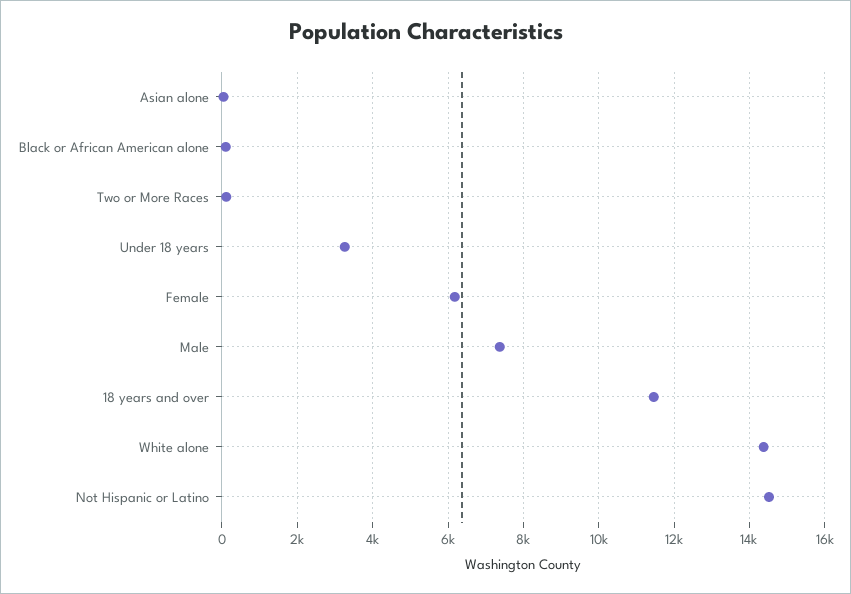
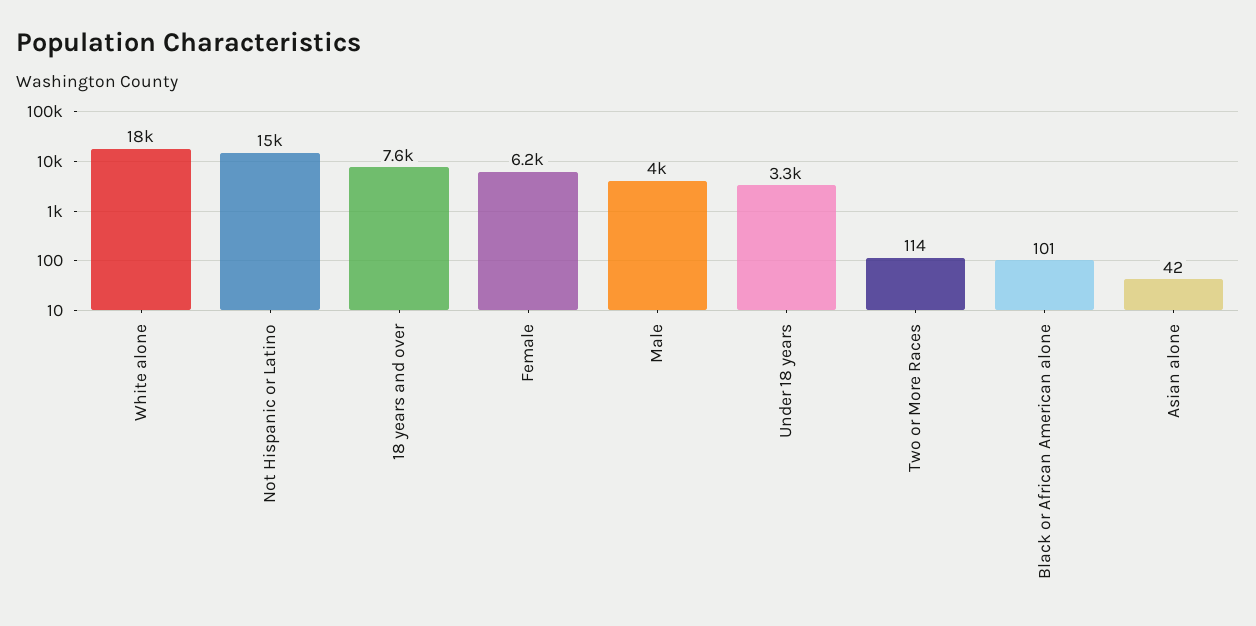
Male: 7400 -> 4000
18 years and over: 11400 -> 7600
White alone: 14400 -> 18000

